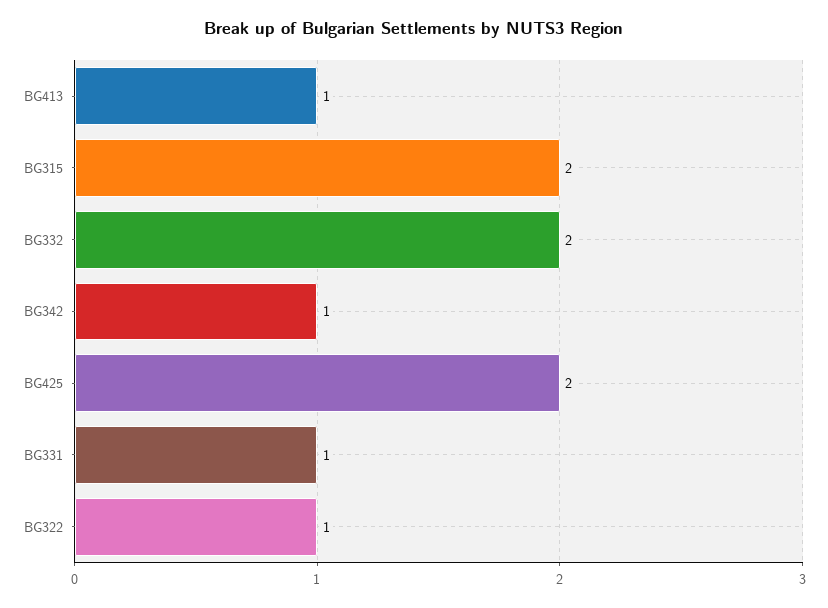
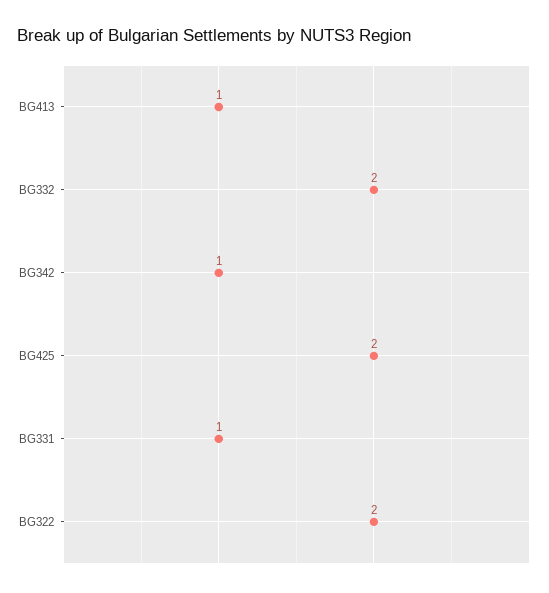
BG315: 2 -> none
BG322: 1 -> 2

